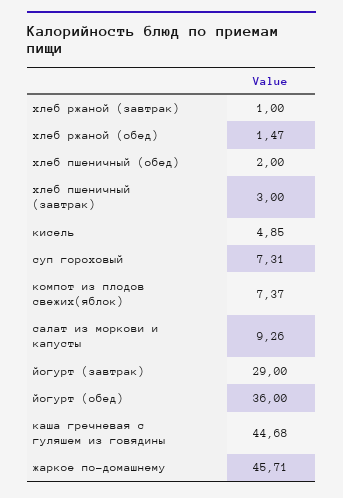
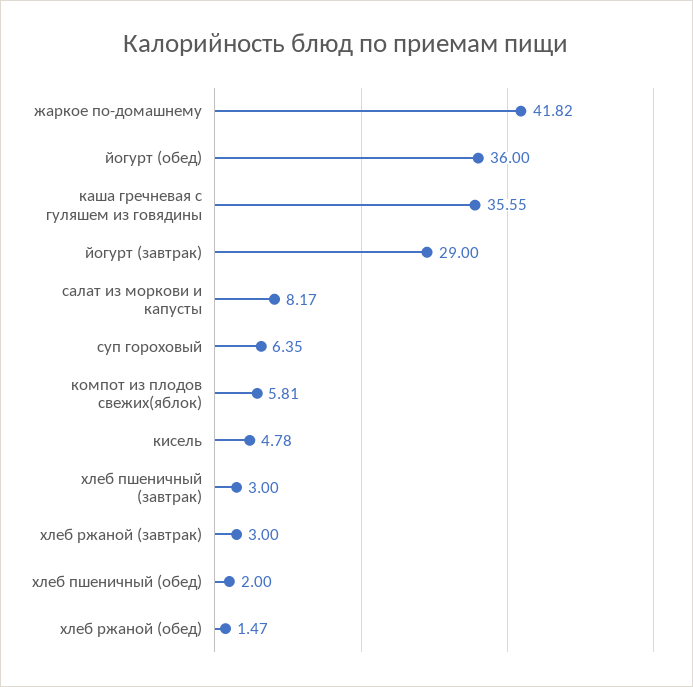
хлеб ржаной (завтрак): 1 -> 3
кисель: 4.85 -> 4.78
суп гороховый: 7.31 -> 6.35
компот из плодов свежих(яблок): 7.37 -> 5.81
салат из моркови и капусты: 9.26 -> 8.17
каша гречневая с гуляшем из говядины: 44.68 -> 35.55
жаркое по-домашнему: 45.71 -> 41.82

